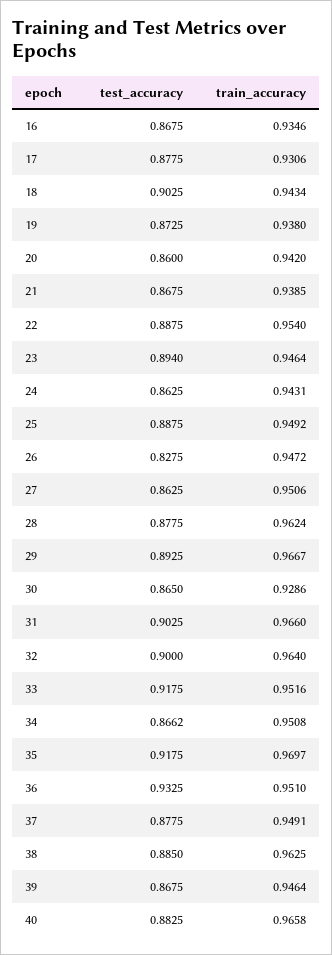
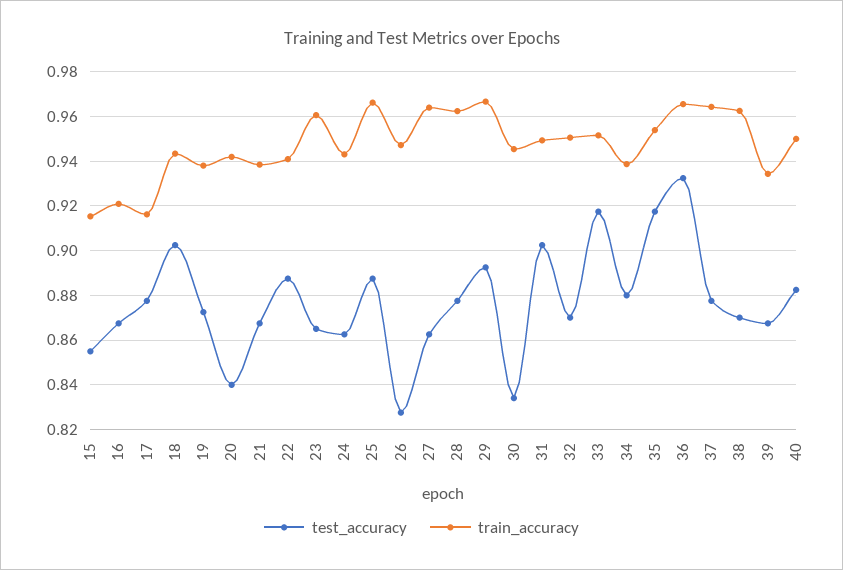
train_accuracy, 16: 0.9346 -> 0.92
train_accuracy, 17: 0.9306 -> 0.915
test_accuracy, 20: 0.86 -> 0.84
train_accuracy, 22: 0.954 -> 0.94
test_accuracy, 23: 0.894 -> 0.865
train_accuracy, 23: 0.9464 -> 0.96
train_accuracy, 25: 0.9492 -> 0.965
train_accuracy, 27: 0.9506 -> 0.965
test_accuracy, 30: 0.865 -> 0.835
train_accuracy, 30: 0.9286 -> 0.945
train_accuracy, 31: 0.966 -> 0.95
test_accuracy, 32: 0.9 -> 0.87
train_accuracy, 32: 0.964 -> 0.95
test_accuracy, 34: 0.8662 -> 0.88
train_accuracy, 34: 0.9508 -> 0.94
train_accuracy, 35: 0.9697 -> 0.955
train_accuracy, 36: 0.951 -> 0.965
train_accuracy, 37: 0.9491 -> 0.965
test_accuracy, 38: 0.885 -> 0.87
train_accuracy, 39: 0.9464 -> 0.935
train_accuracy, 40: 0.9658 -> 0.95
test_accuracy, 15: none -> 0.855
train_accuracy, 15: none -> 0.915

